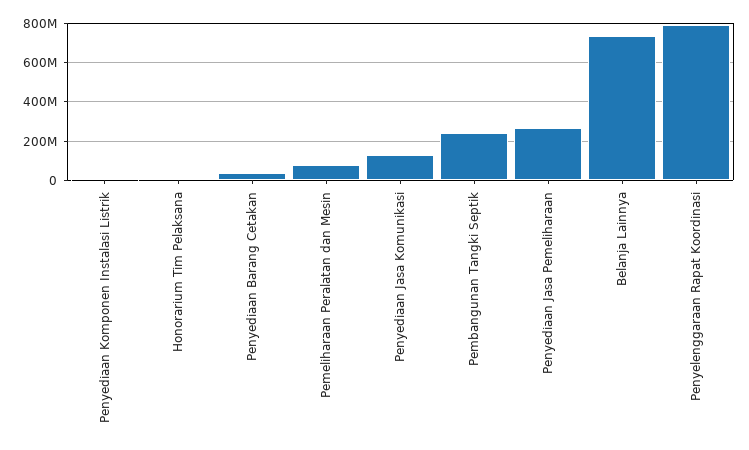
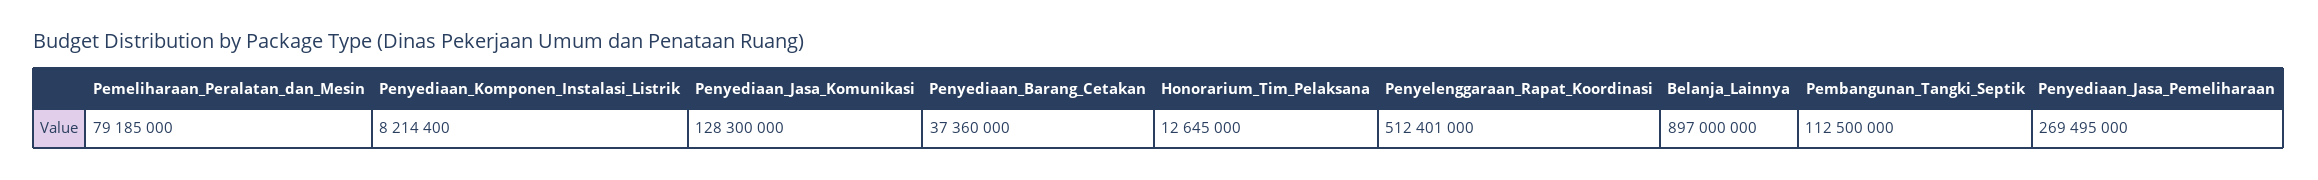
Pembangunan Tangki Septik: 250000000 -> 112500000
Belanja Lainnya: 750000000 -> 897000000
Penyelenggaraan Rapat Koordinasi: 800000000 -> 512401000

